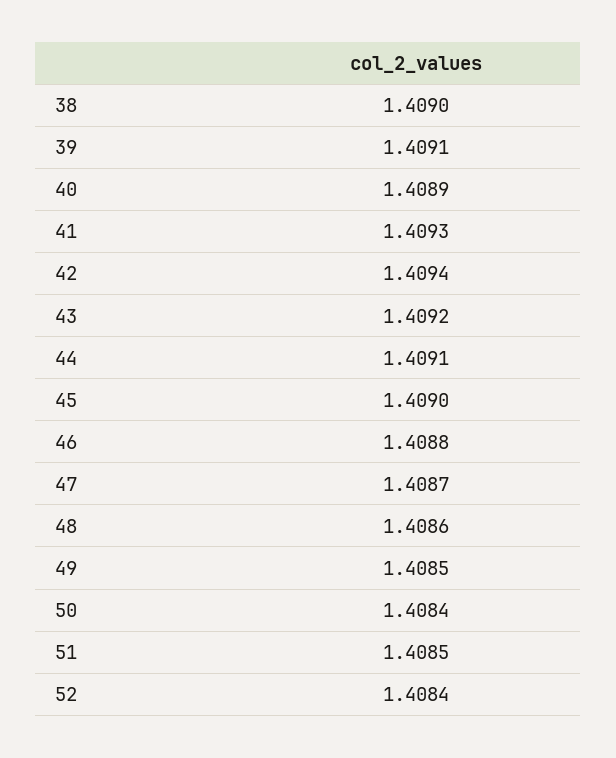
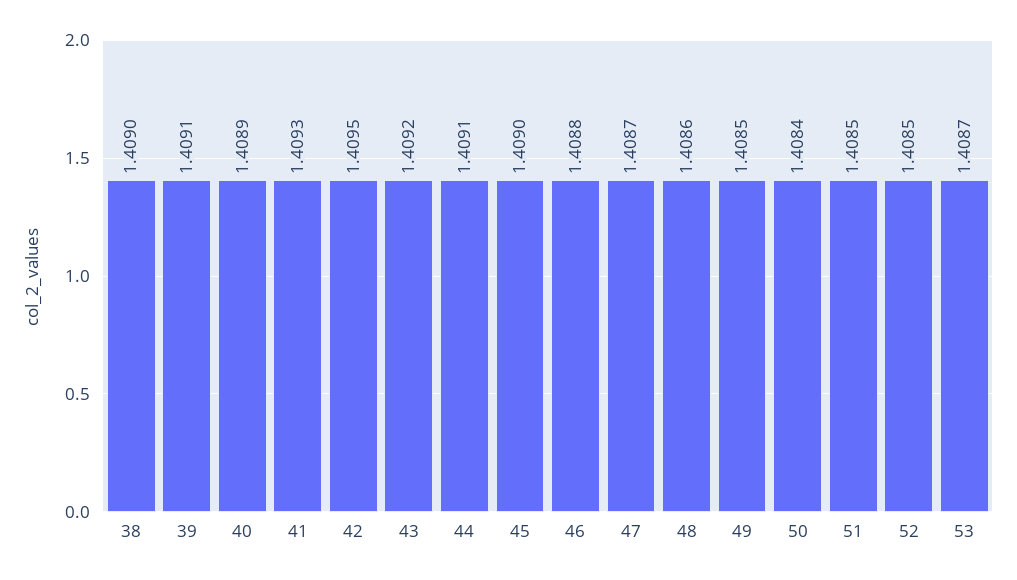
42: 1.4094 -> 1.4095
52: 1.4084 -> 1.4085
53: none -> 1.4087

